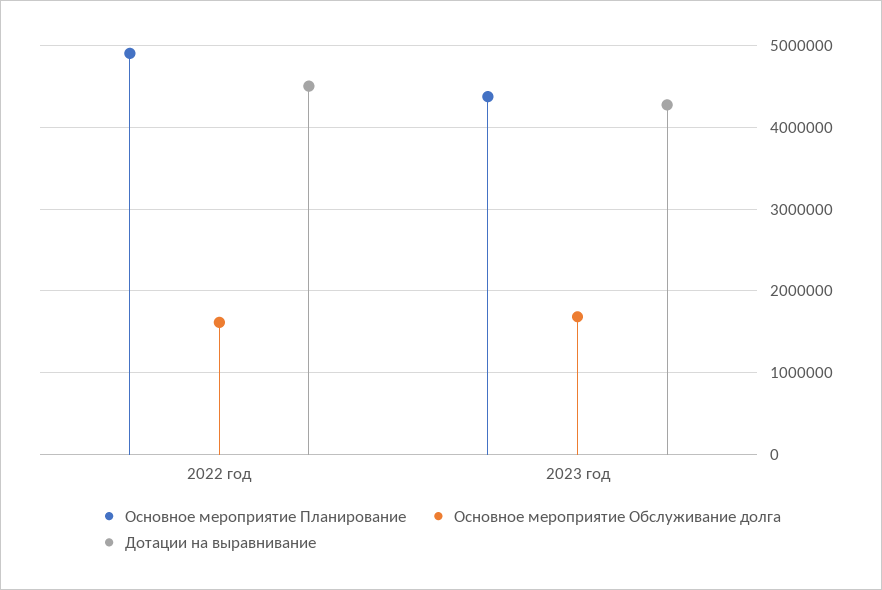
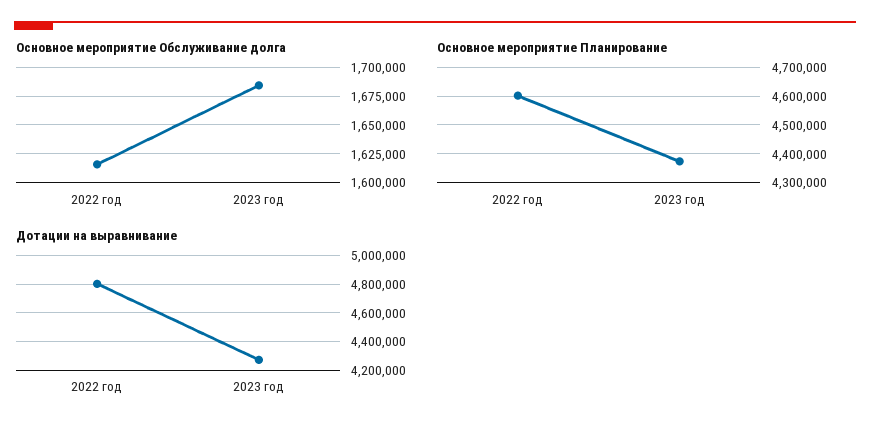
Основное мероприятие Планирование, 2022 год: 4900000 -> 4600000
Дотации на выравнивание, 2022 год: 4500000 -> 4800000

